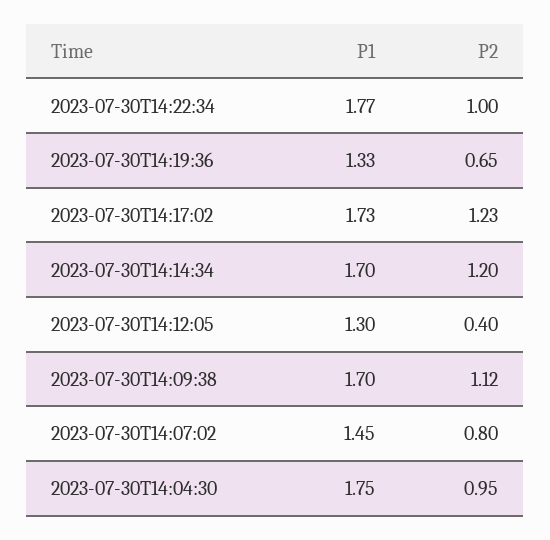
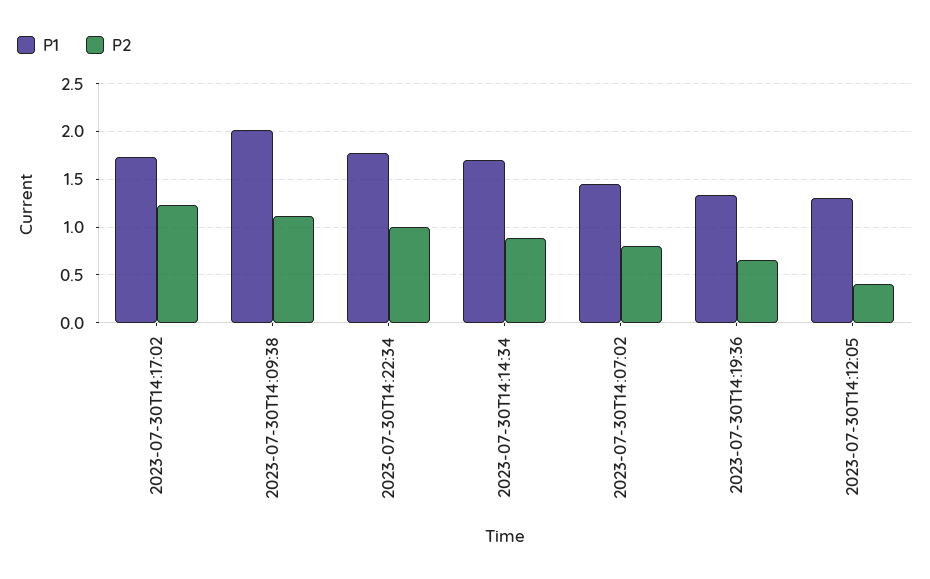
P2, 2023-07-30T14:14:34: 1.2 -> 0.9
P1, 2023-07-30T14:09:38: 1.7 -> 2
P1, 2023-07-30T14:04:30: 1.75 -> none
P2, 2023-07-30T14:04:30: 0.95 -> none

